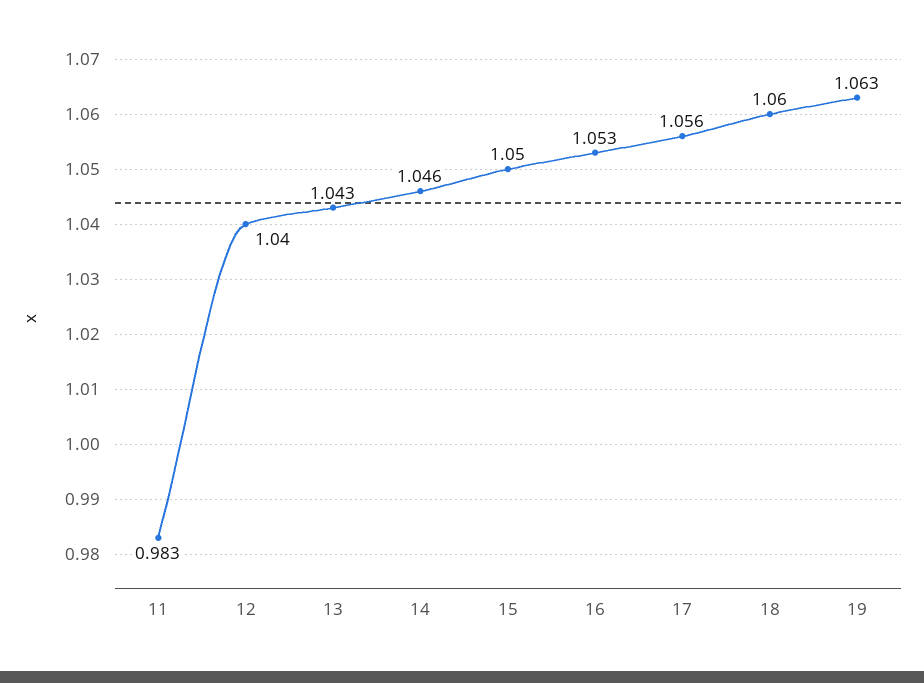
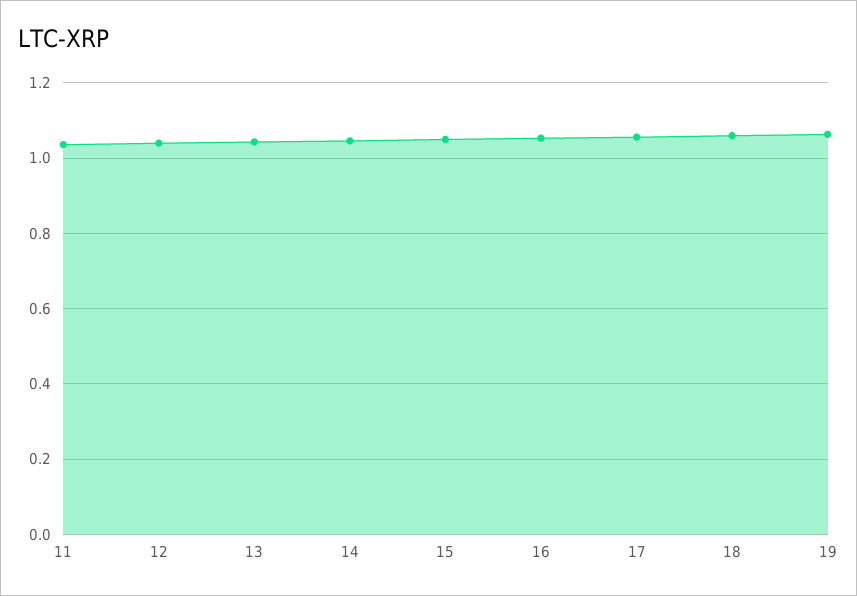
11: 0.983 -> 1.04

